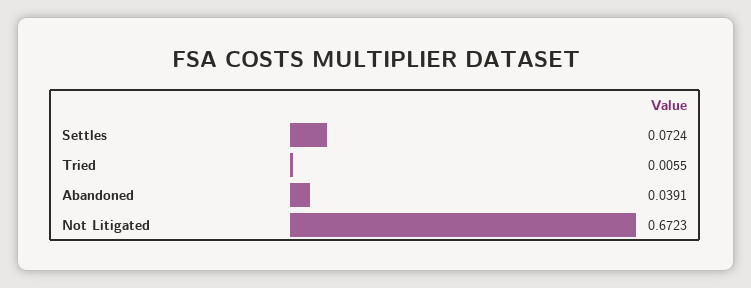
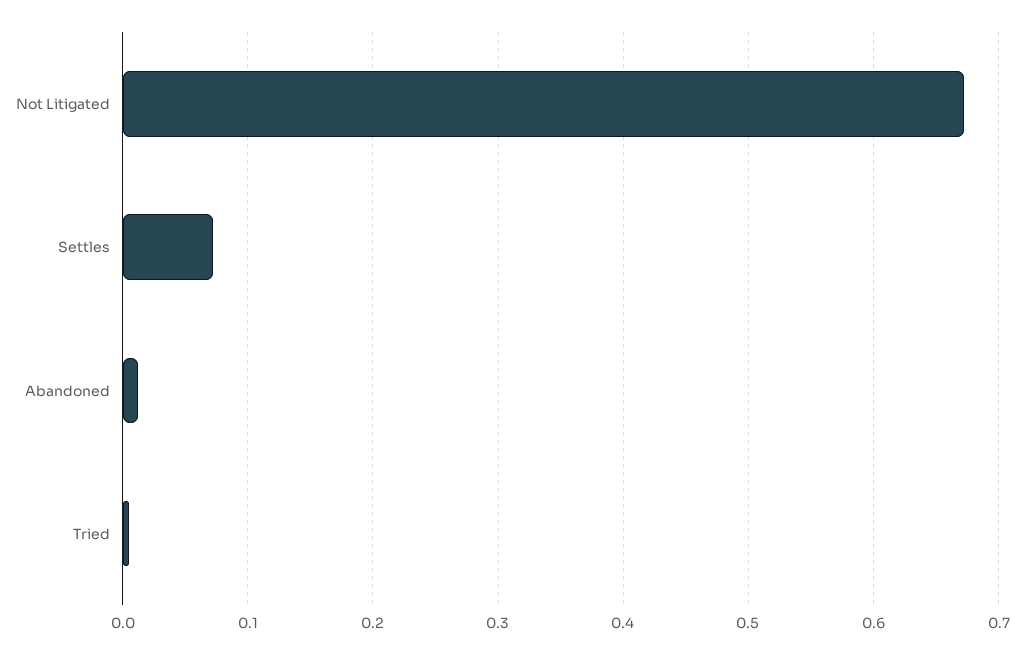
Abandoned: 0.0391 -> 0.01

